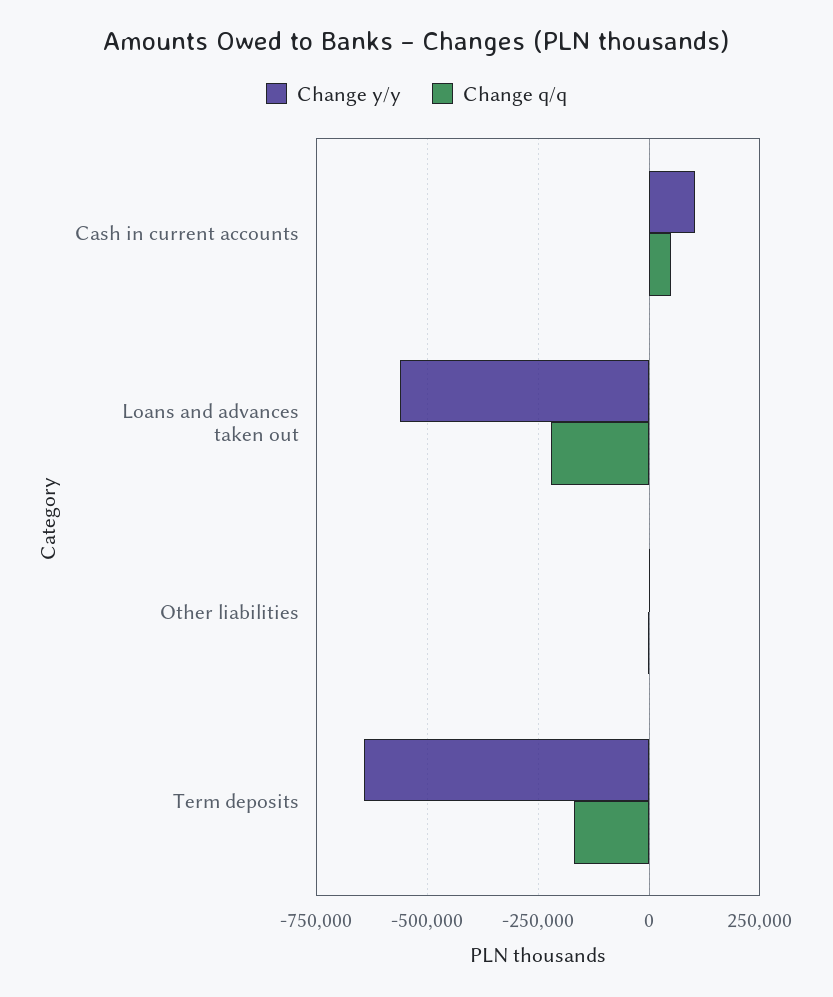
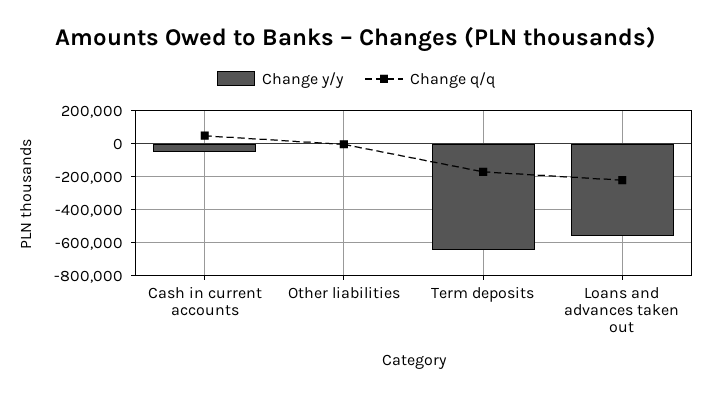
Change y/y, Cash in current accounts: 100000 -> -50000

